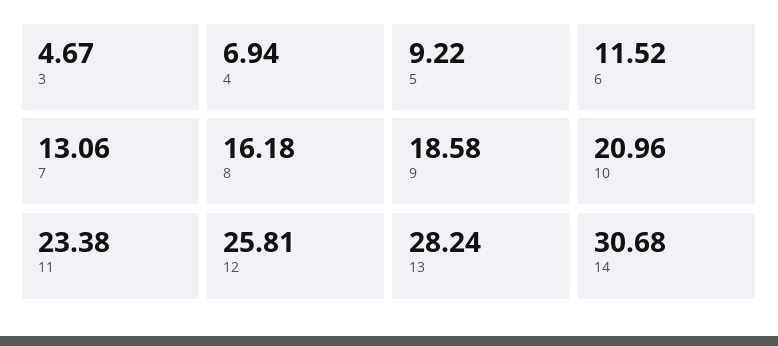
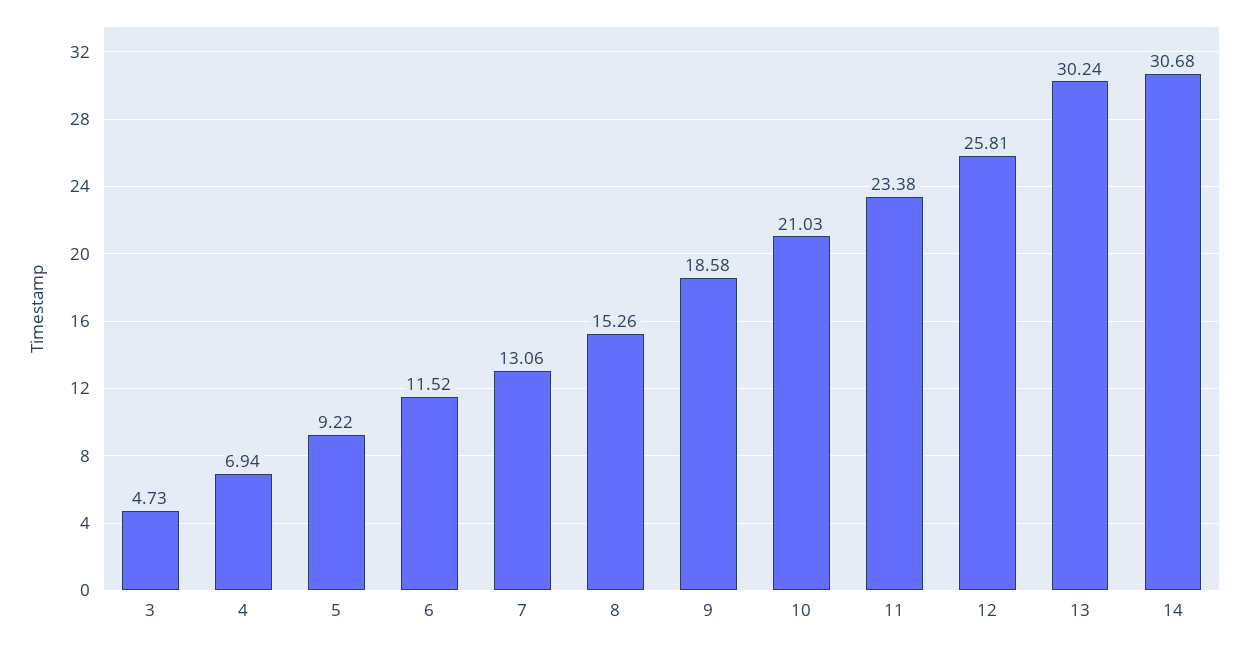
3: 4.67 -> 4.73
8: 16.18 -> 15.26
10: 20.96 -> 21.03
13: 28.24 -> 30.24

